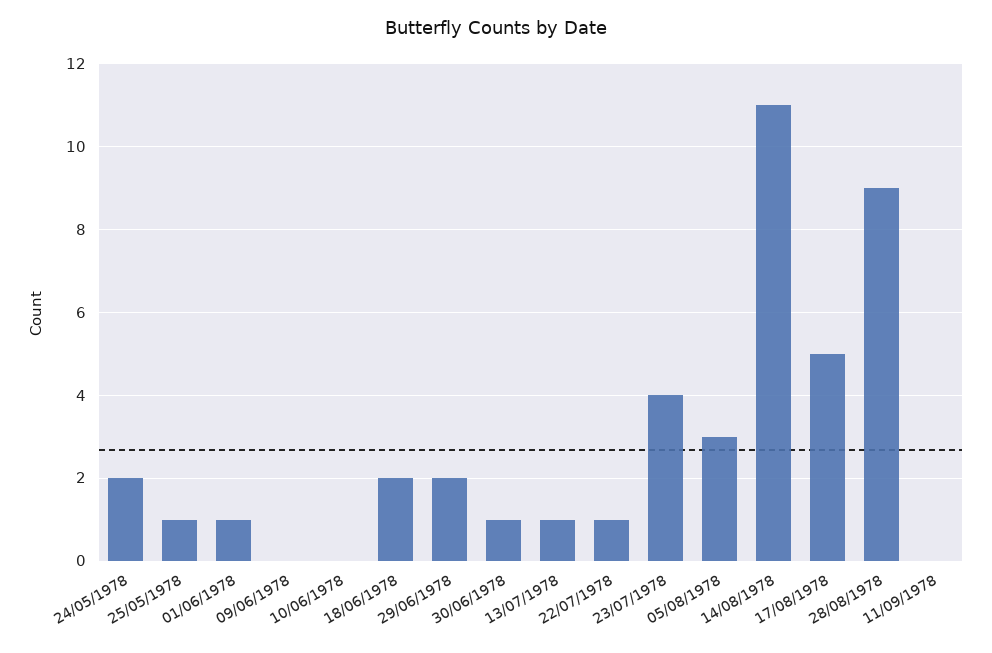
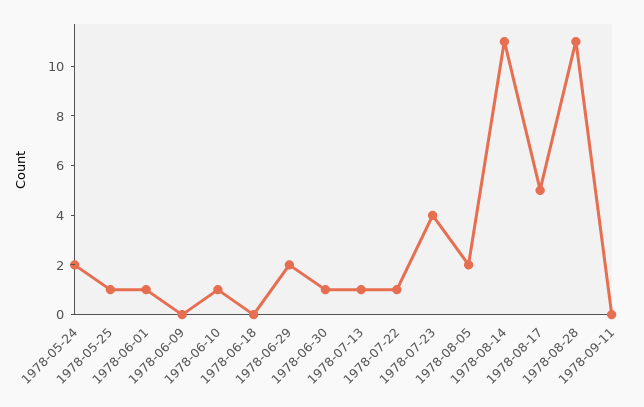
10/06/1978: 0 -> 1
18/06/1978: 2 -> 0
05/08/1978: 3 -> 2
28/08/1978: 9 -> 11

